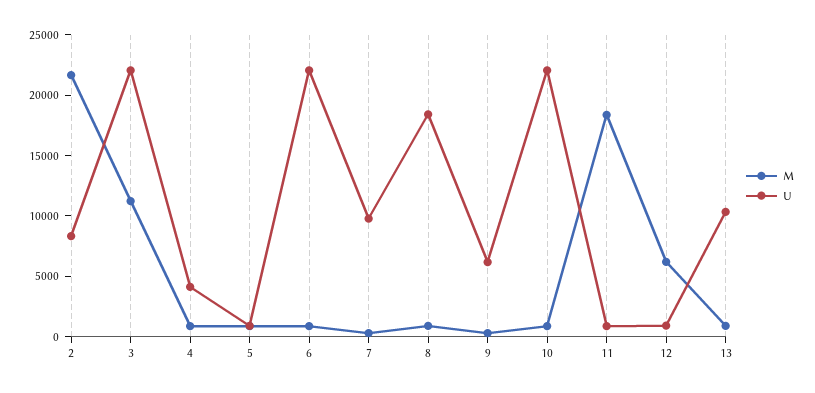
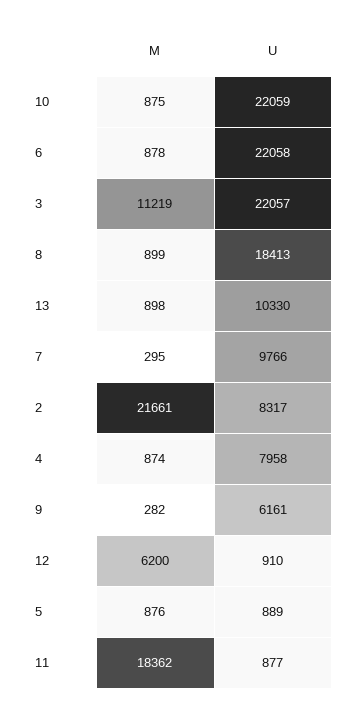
U, 4: 4000 -> 7958

